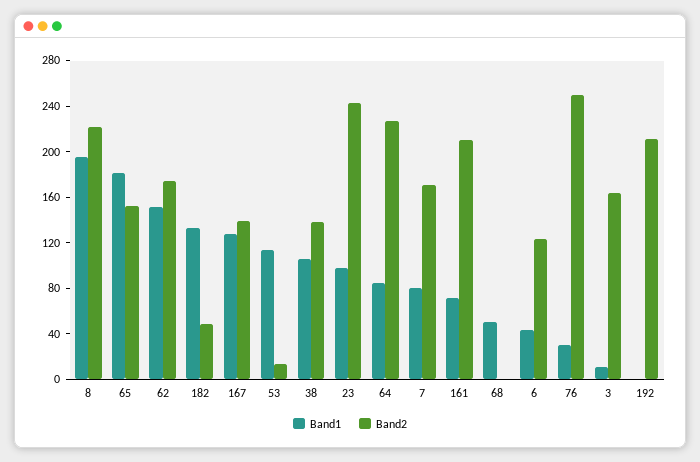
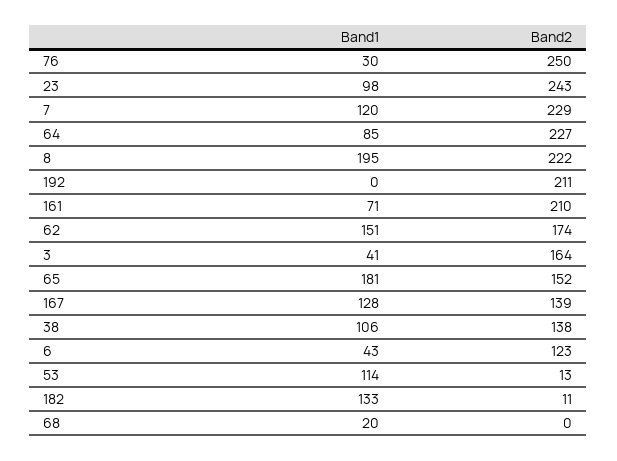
Band2, 182: 50 -> 11
Band1, 7: 80 -> 120
Band2, 7: 170 -> 229
Band1, 68: 50 -> 20
Band1, 3: 10 -> 41

